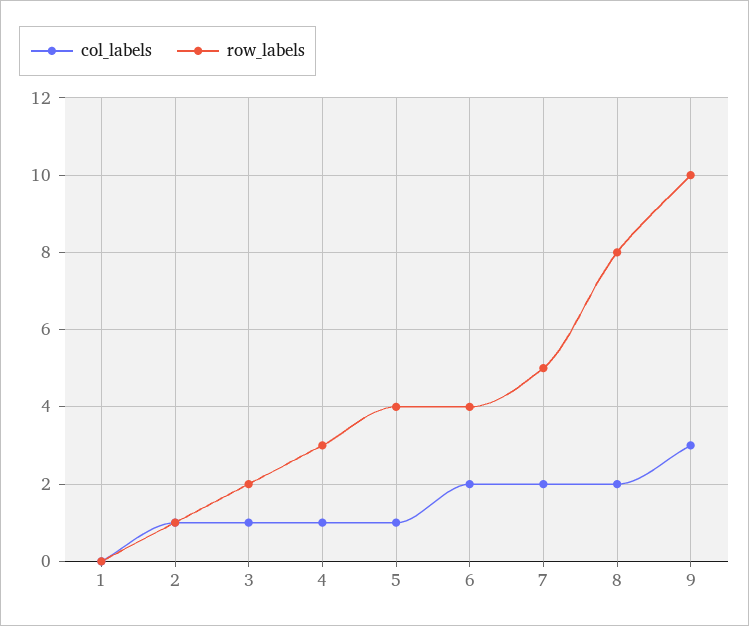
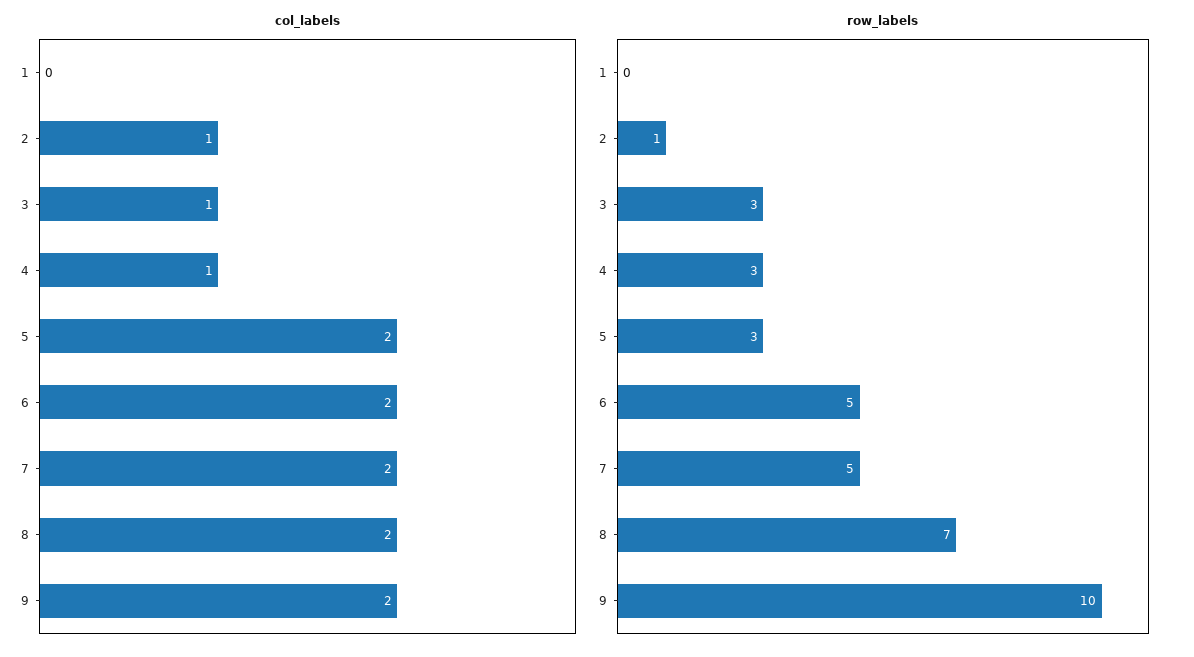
row_labels, 3: 2 -> 3
col_labels, 5: 1 -> 2
row_labels, 5: 4 -> 3
row_labels, 6: 4 -> 5
row_labels, 8: 8 -> 7
col_labels, 9: 3 -> 2

